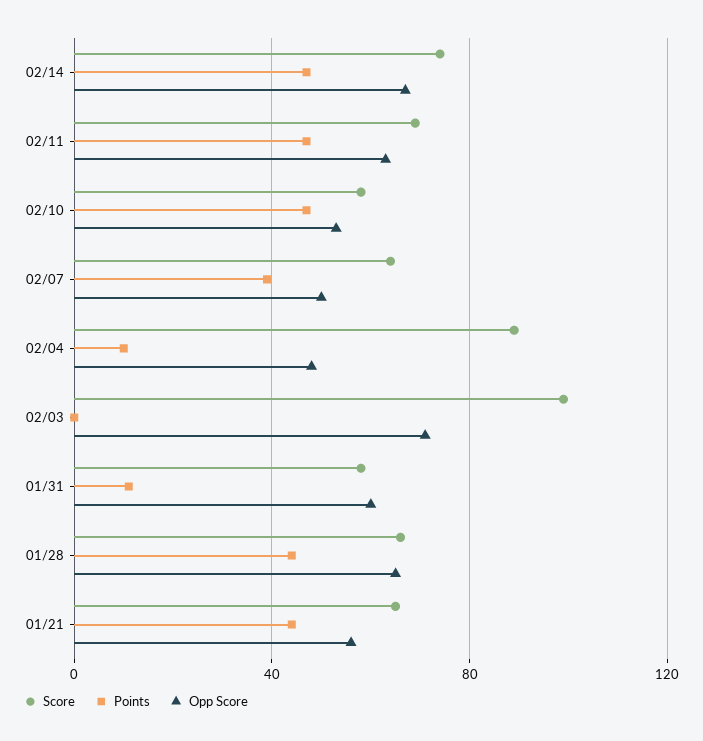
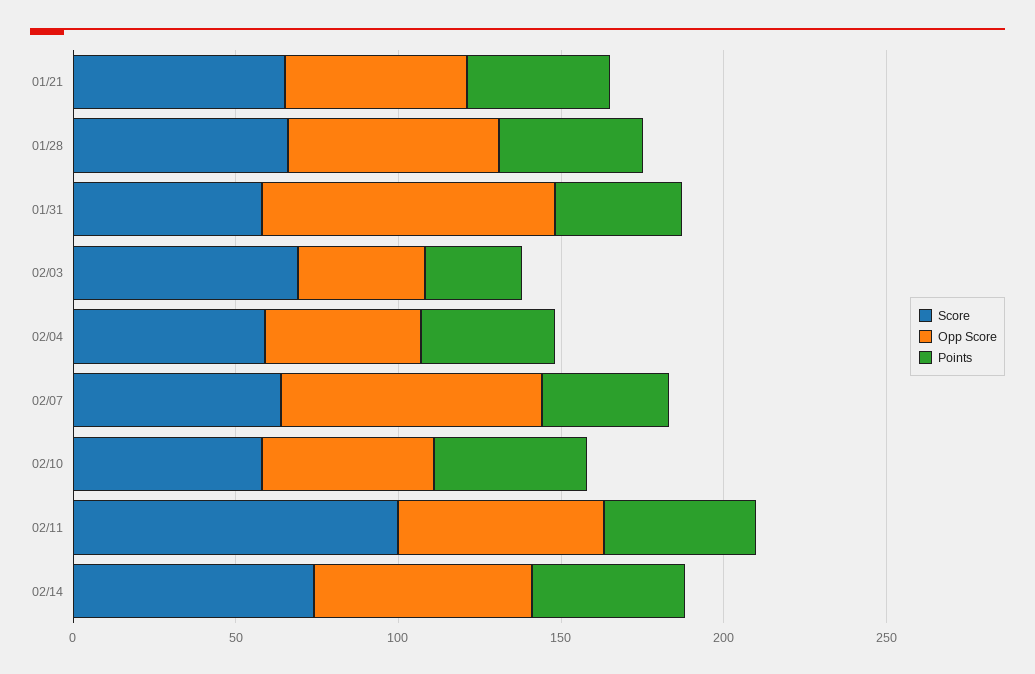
Score, 02/11: 70 -> 100
Opp Score, 02/07: 50 -> 80
Score, 02/04: 90 -> 60
Points, 02/04: 10 -> 40
Score, 02/03: 100 -> 70
Points, 02/03: 0 -> 30
Opp Score, 02/03: 70 -> 40
Points, 01/31: 10 -> 40
Opp Score, 01/31: 60 -> 90

